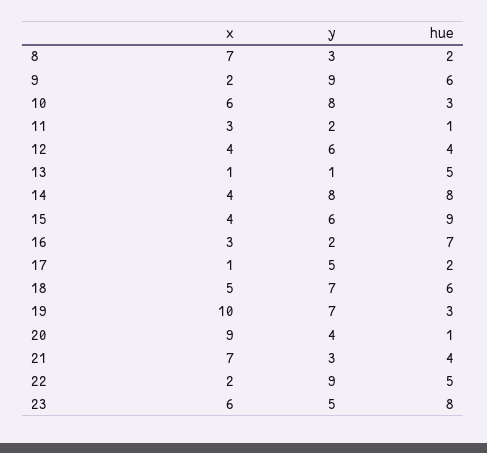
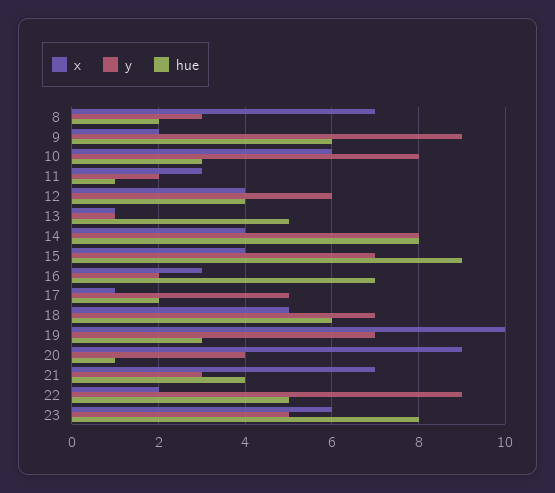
y, 15: 6 -> 7

